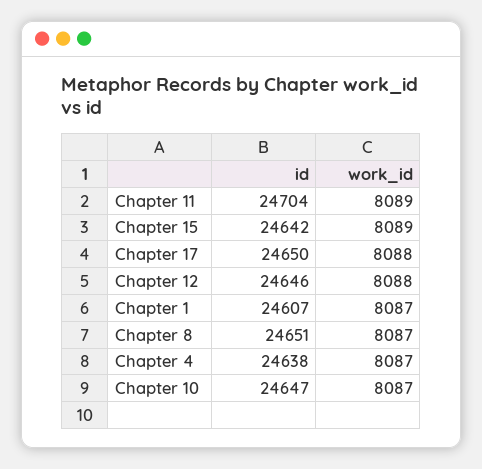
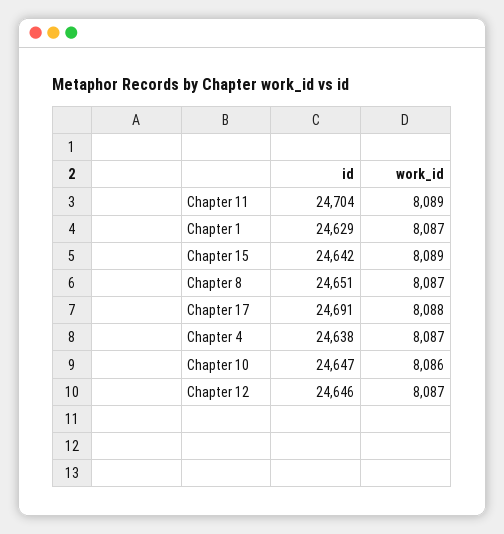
id, Chapter 17: 24650 -> 24691
work_id, Chapter 12: 8088 -> 8087
id, Chapter 1: 24607 -> 24629
work_id, Chapter 10: 8087 -> 8086

